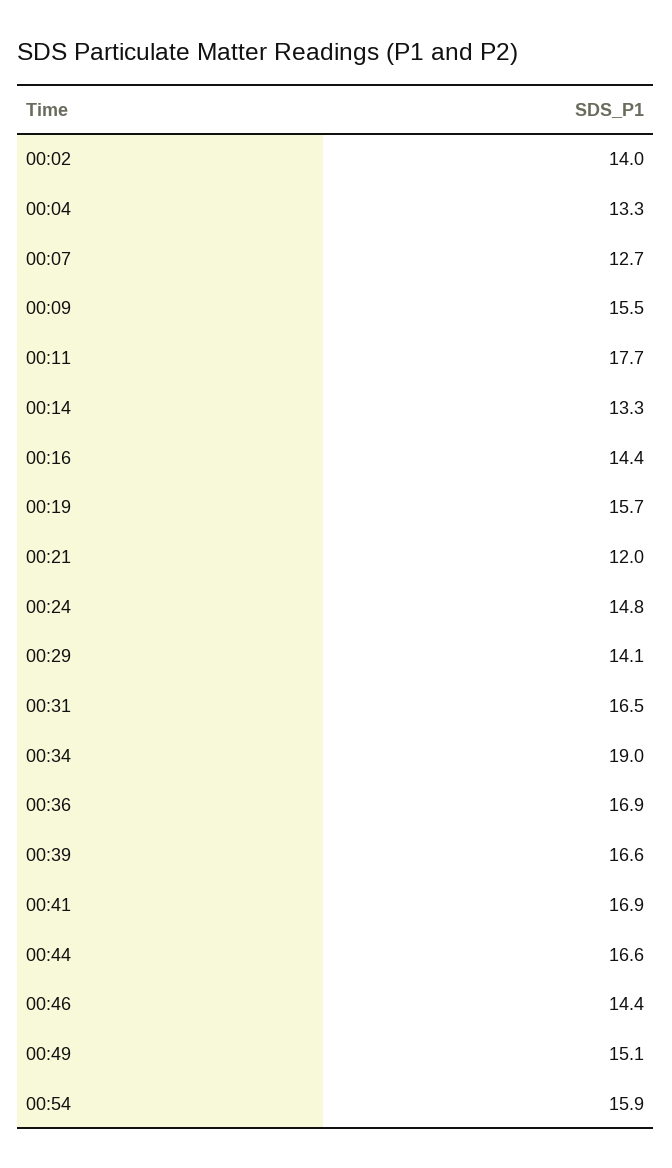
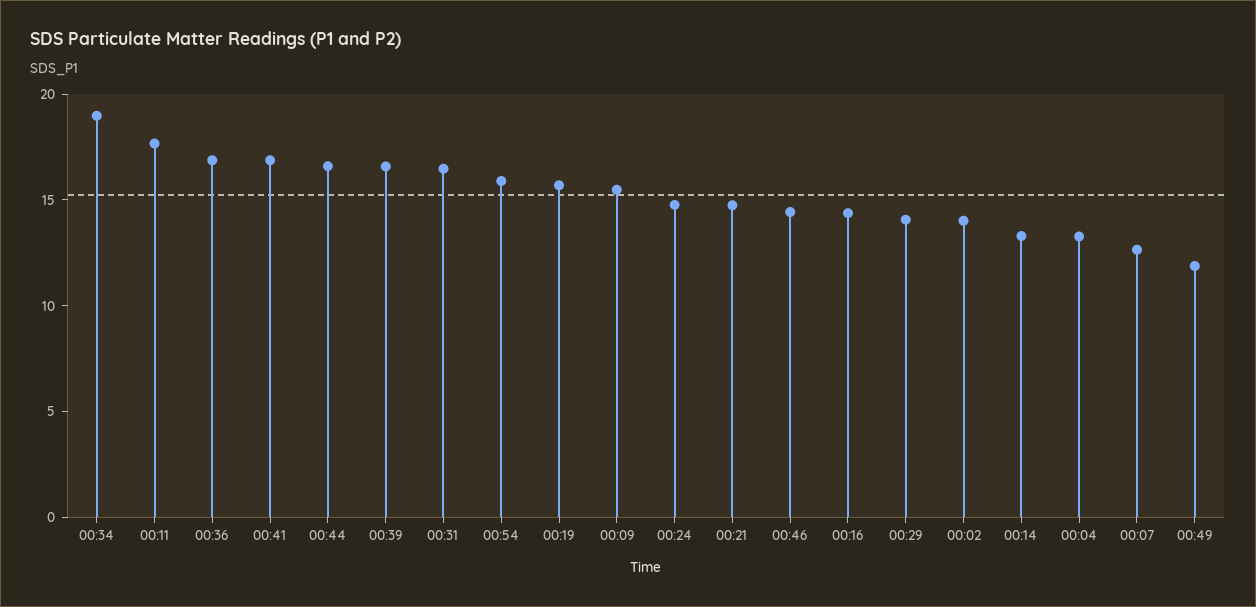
00:21: 12 -> 15
00:49: 15.1 -> 12

